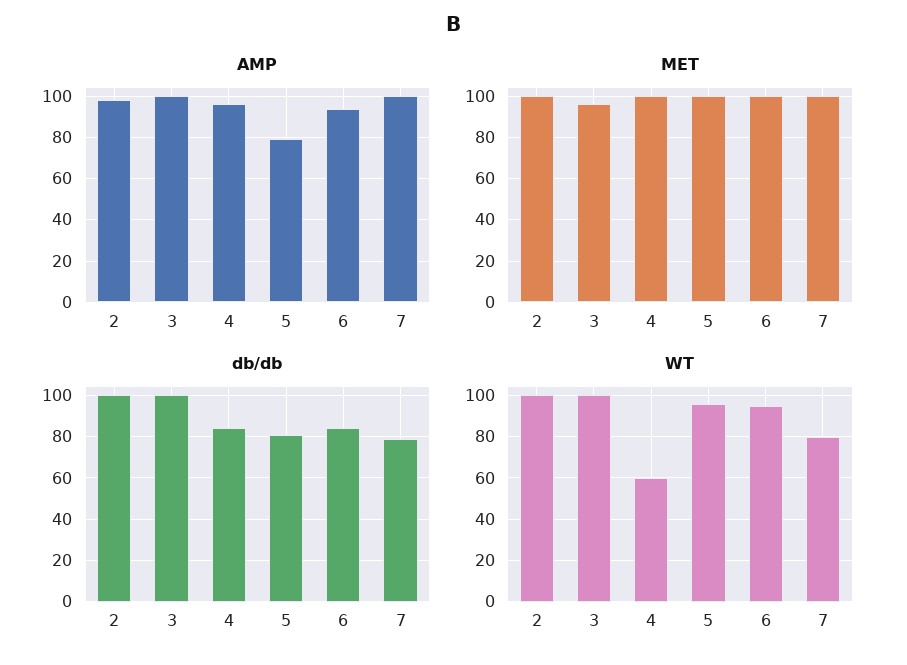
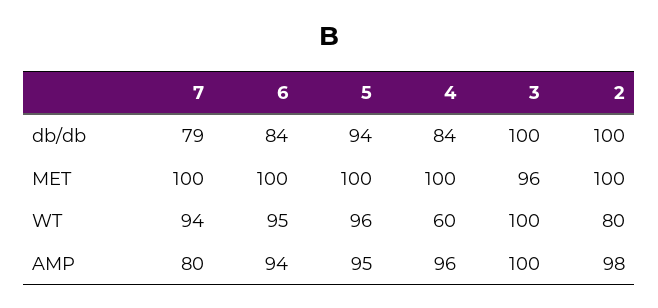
AMP, 5: 80 -> 95
AMP, 7: 100 -> 80
db/db, 5: 80 -> 94
WT, 2: 100 -> 80
WT, 7: 80 -> 94

